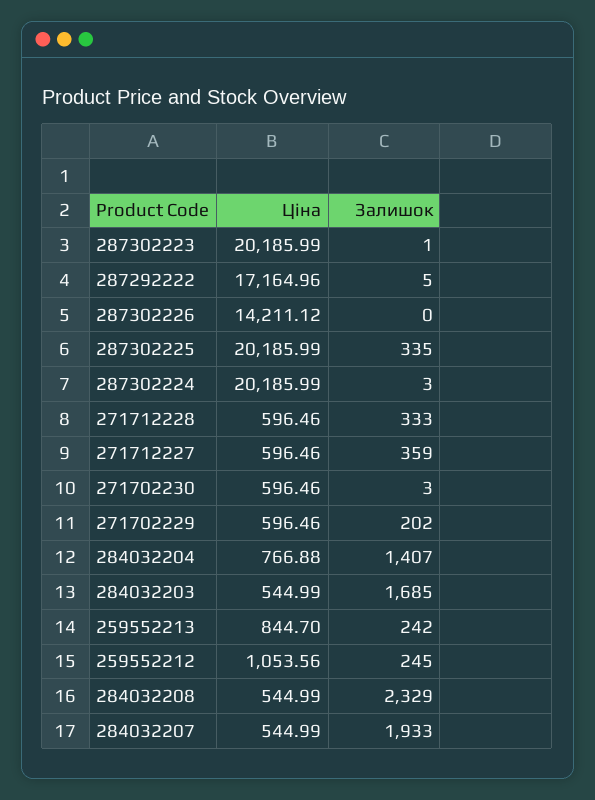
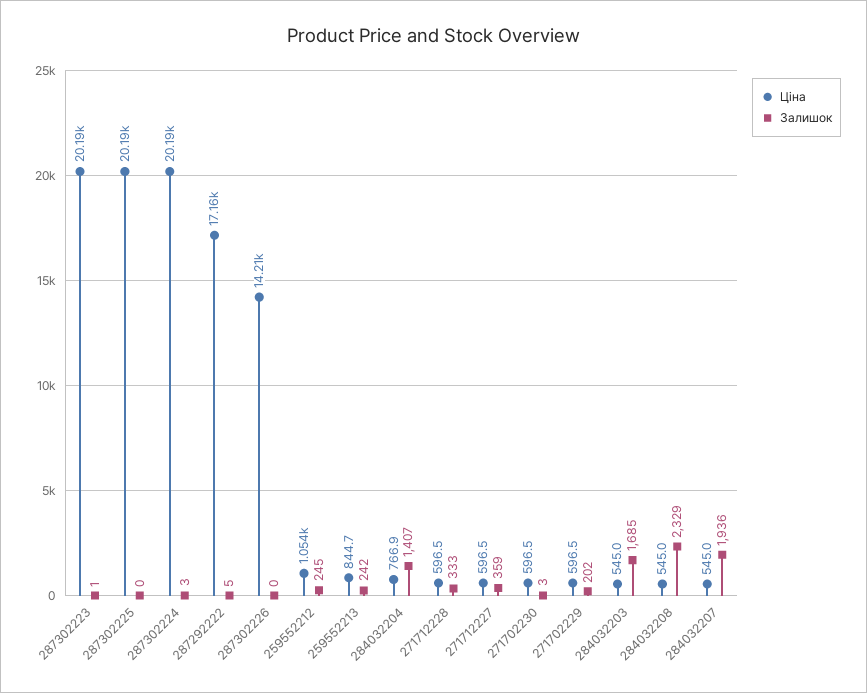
Залишок, 287302225: 335 -> 0
Залишок, 284032207: 1933 -> 1936

